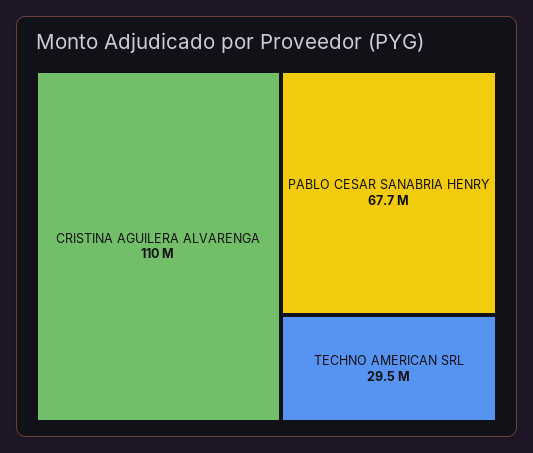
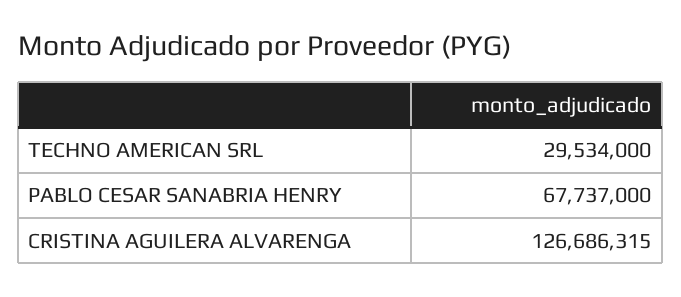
CRISTINA AGUILERA ALVARENGA: 110000000 -> 126686315

